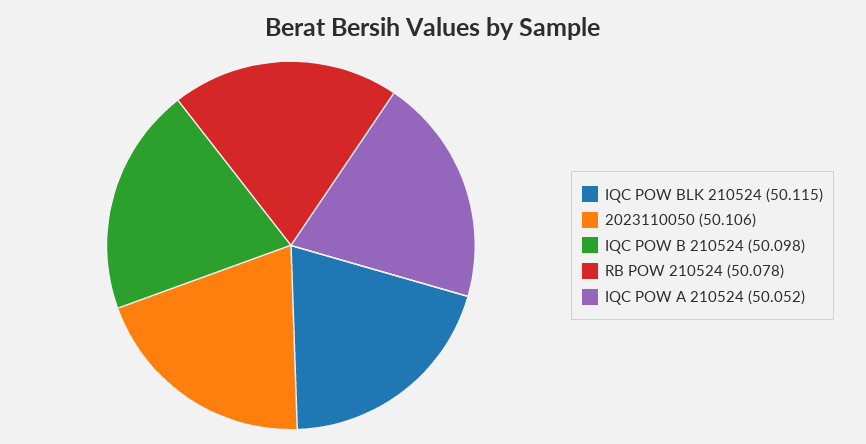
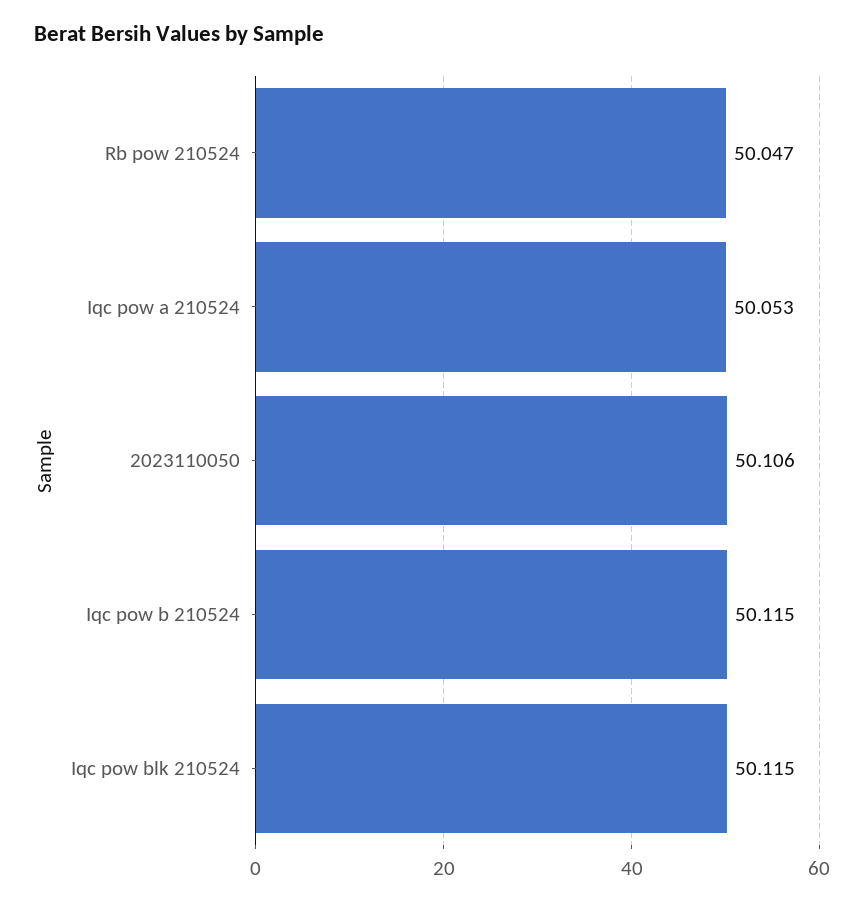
IQC POW B 210524: 50.098 -> 50.115
RB POW 210524: 50.078 -> 50.047
IQC POW A 210524: 50.052 -> 50.053

